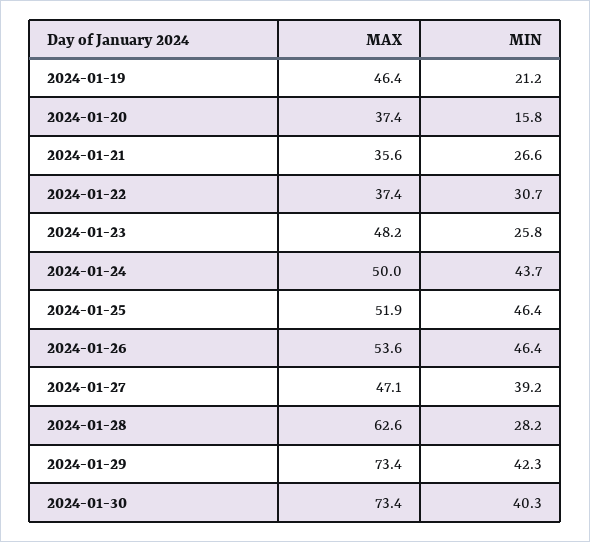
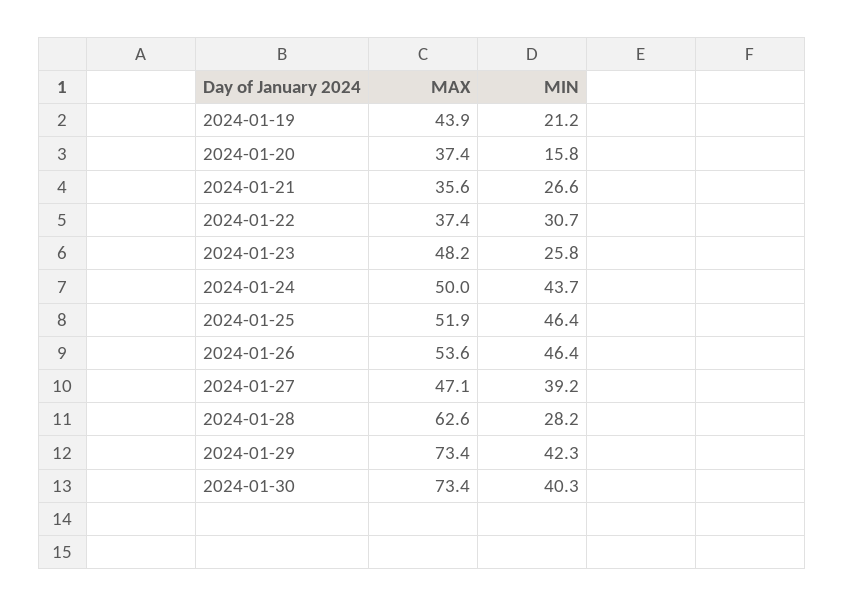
MAX, 2024-01-19: 46.4 -> 43.9

